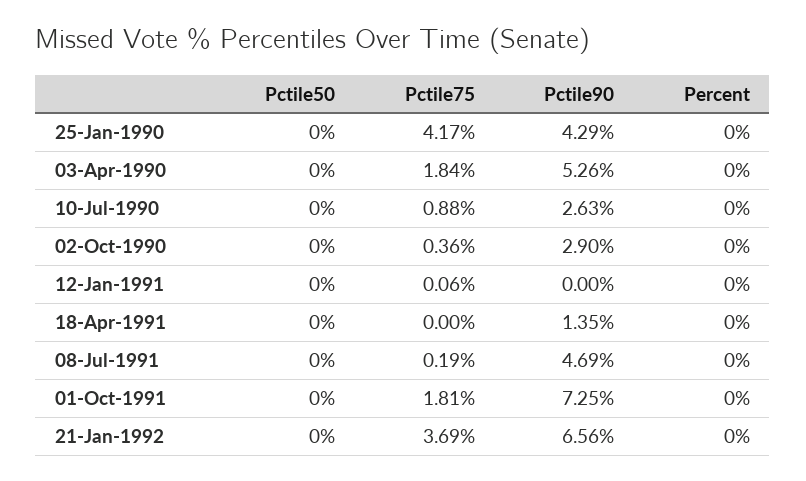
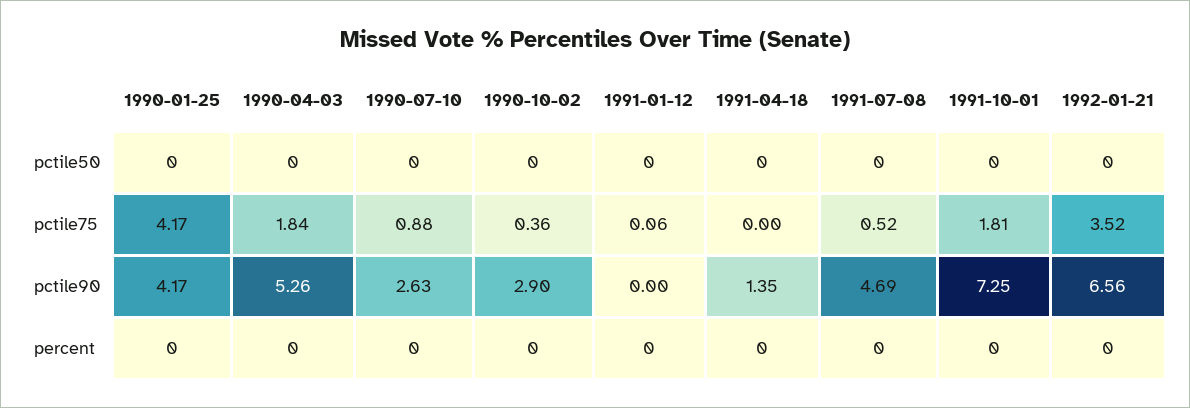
Pctile90, 25-Jan-1990: 4.29 -> 4.17
Pctile75, 08-Jul-1991: 0.19 -> 0.52
Pctile75, 21-Jan-1992: 3.69 -> 3.52

